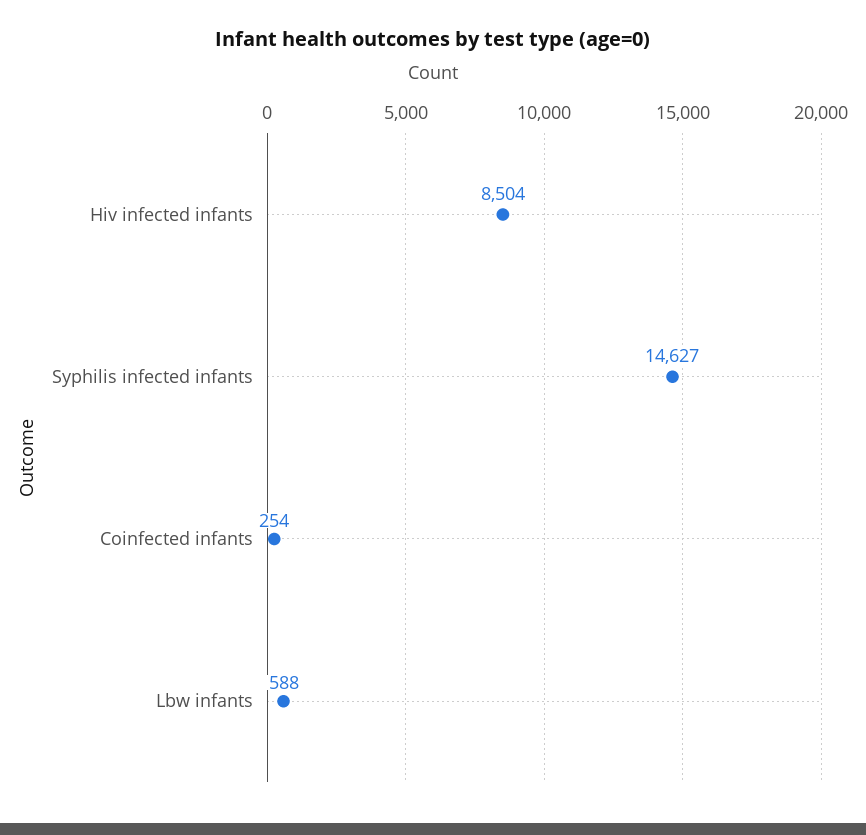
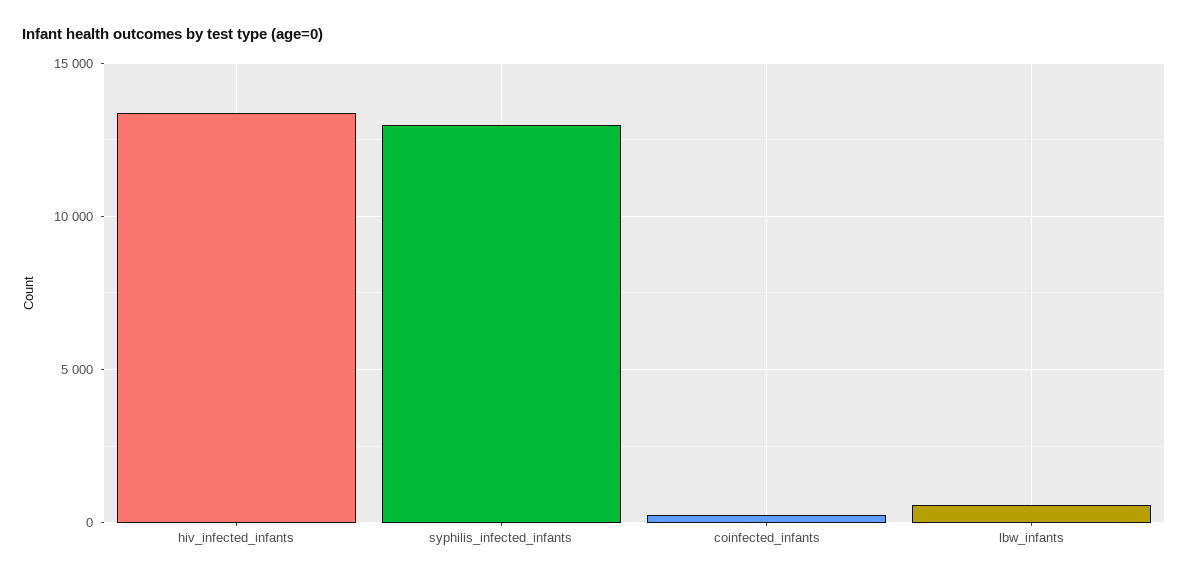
Hiv infected infants: 8504 -> 13500
Syphilis infected infants: 14627 -> 13000

